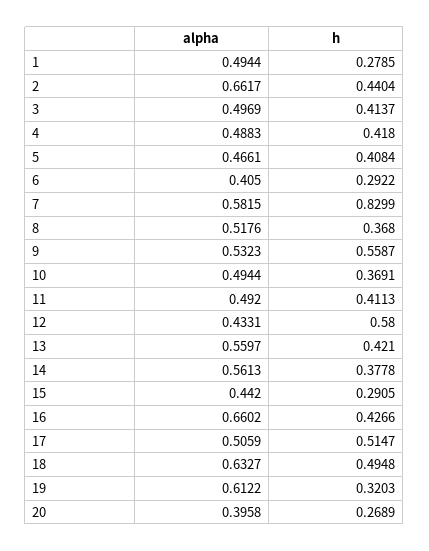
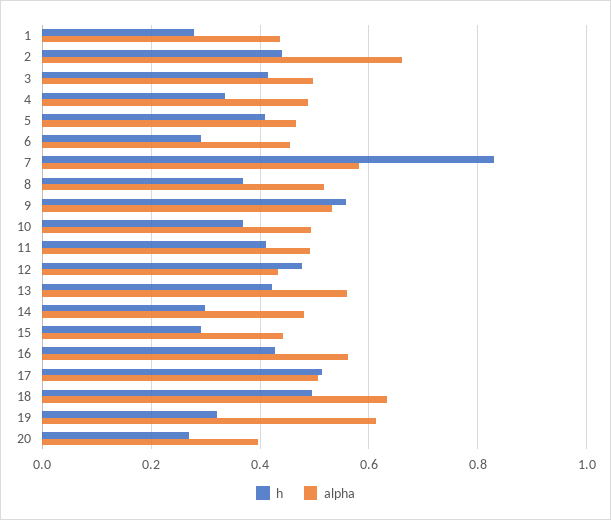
alpha, 1: 0.4944 -> 0.44
h, 4: 0.418 -> 0.34
alpha, 6: 0.405 -> 0.46
h, 12: 0.58 -> 0.48
alpha, 14: 0.5613 -> 0.48
h, 14: 0.3778 -> 0.3
alpha, 16: 0.6602 -> 0.56

